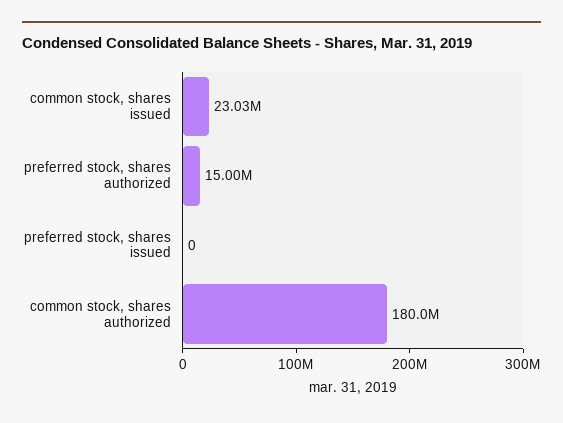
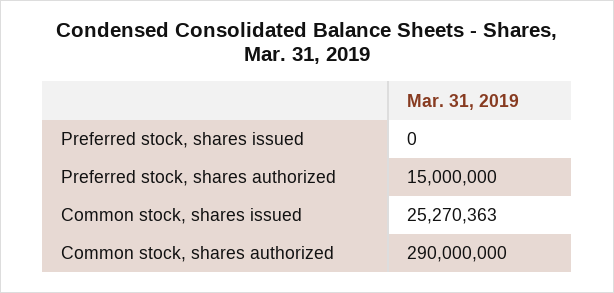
common stock, shares issued: 23030000 -> 25270363
common stock, shares authorized: 180000000 -> 290000000

